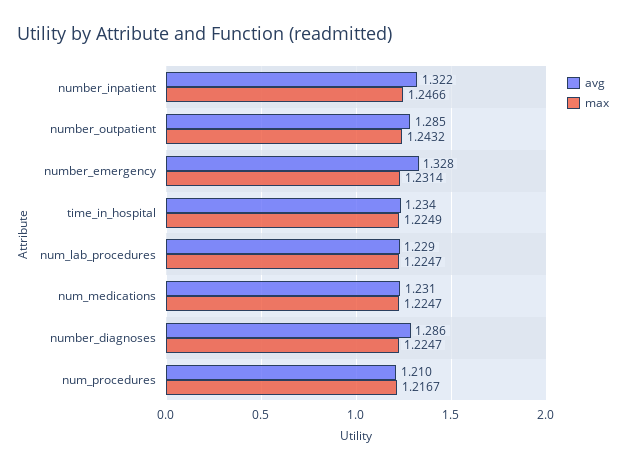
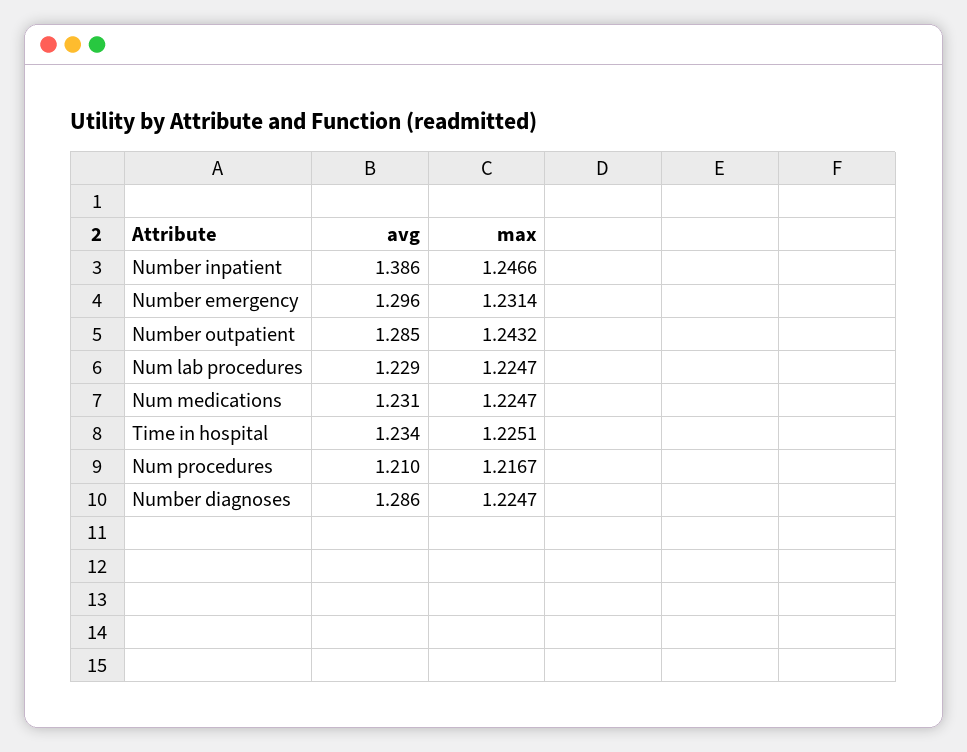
avg, number_inpatient: 1.322 -> 1.386
avg, number_emergency: 1.328 -> 1.296
max, time_in_hospital: 1.2249 -> 1.2251

